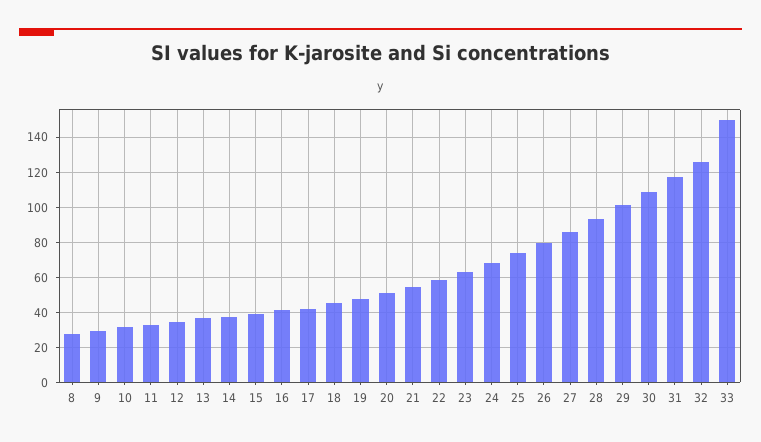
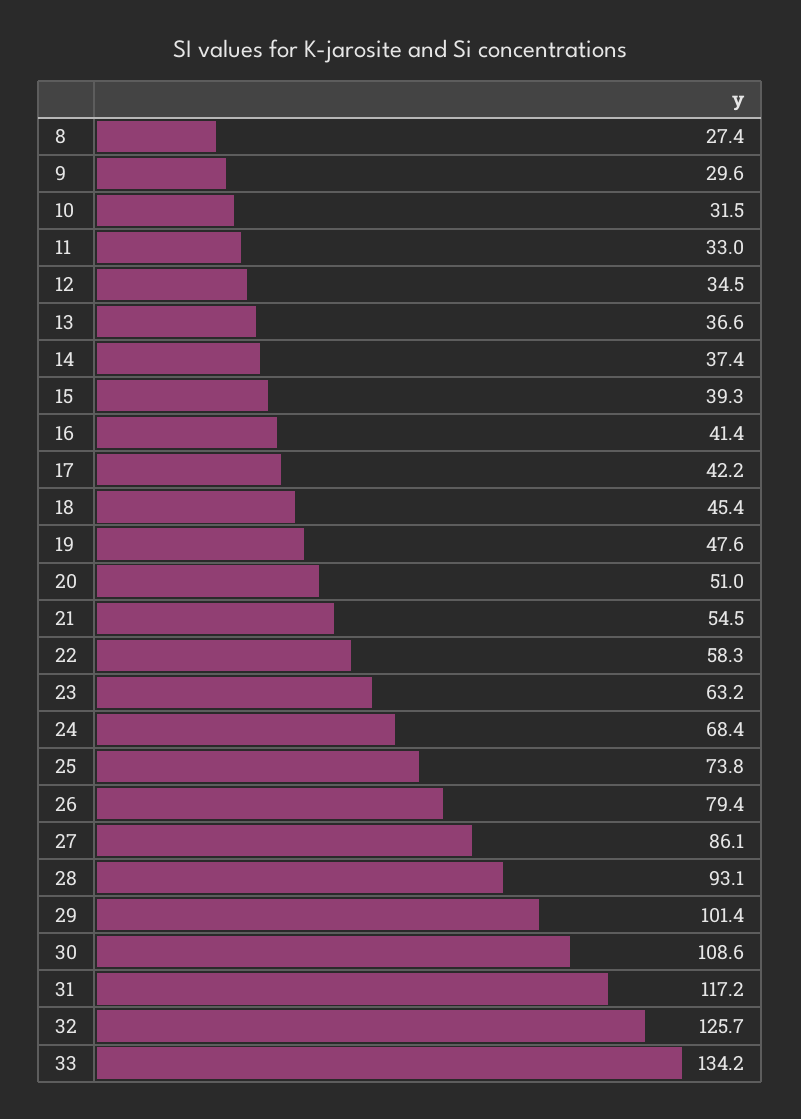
33: 150 -> 134.2

